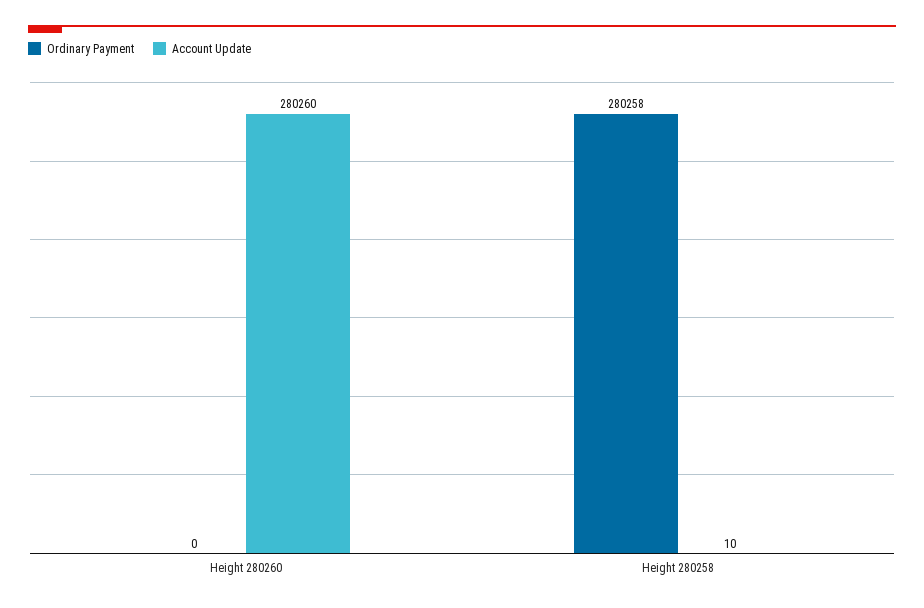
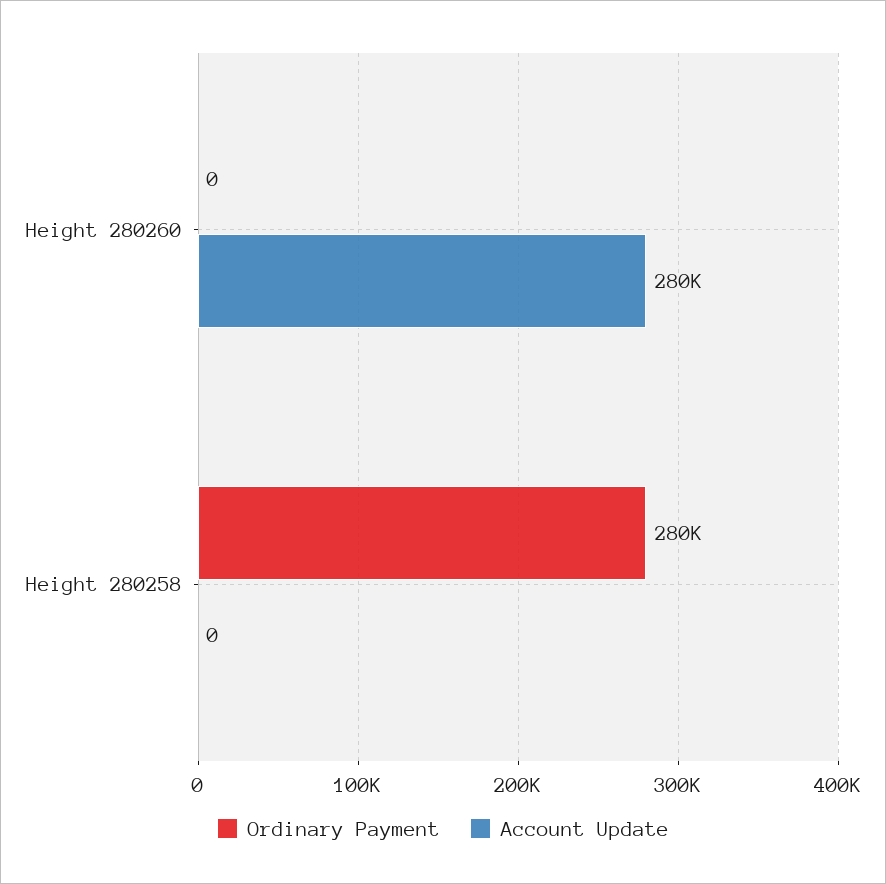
Account Update, Height 280258: 10 -> 0

